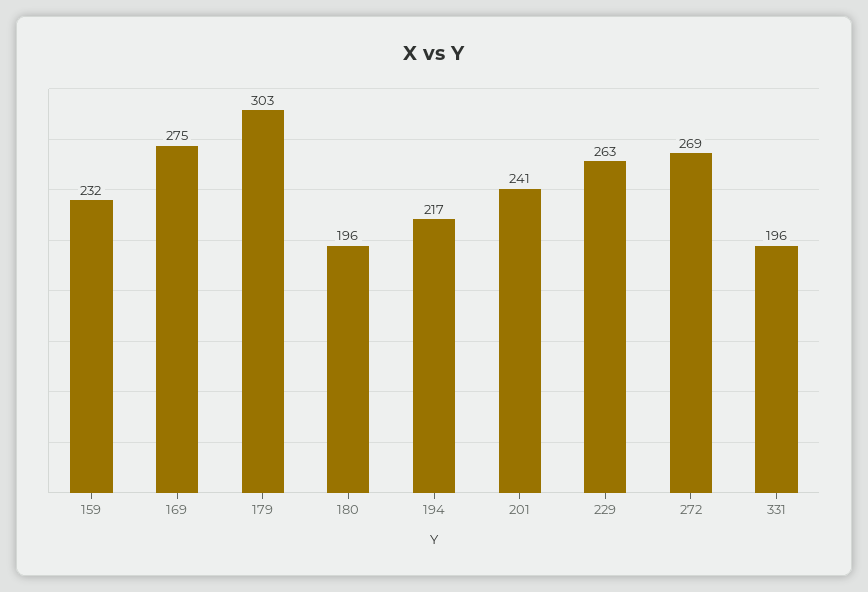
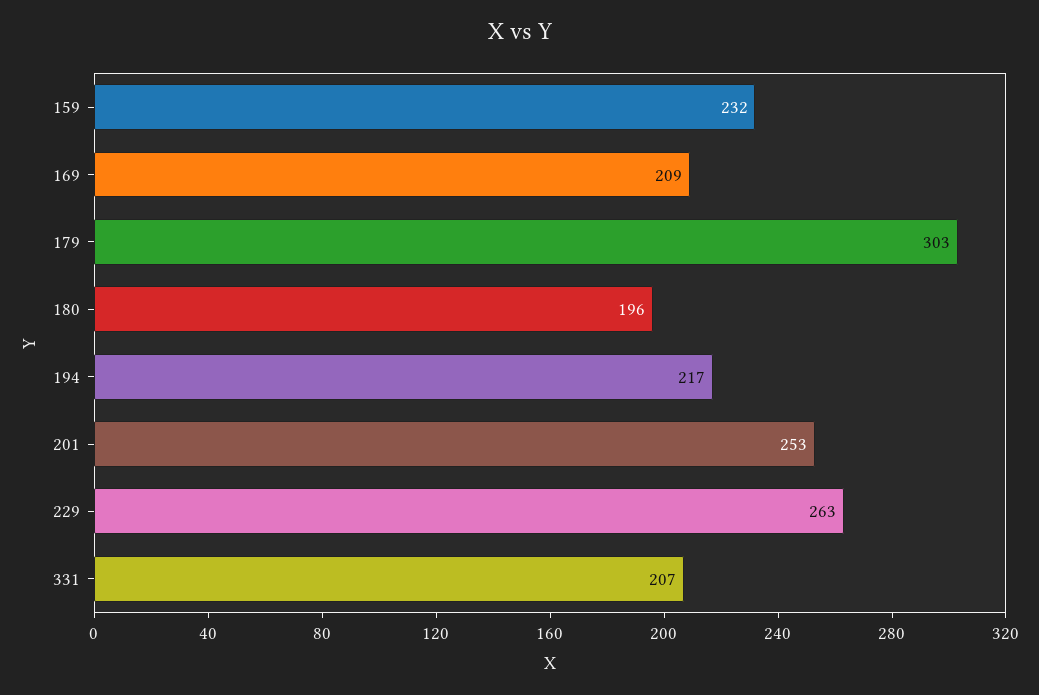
169: 275 -> 209
201: 241 -> 253
272: 269 -> none
331: 196 -> 207

